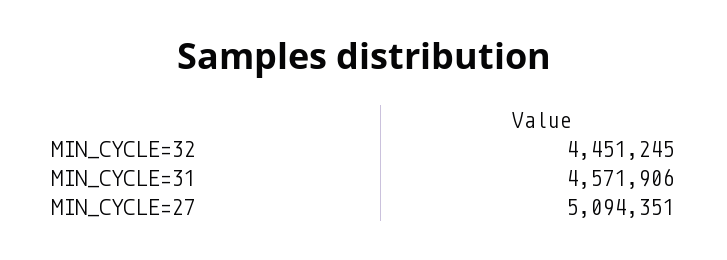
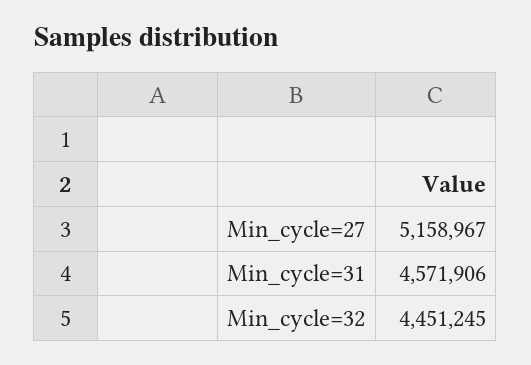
MIN_CYCLE=27: 5094351 -> 5158967

